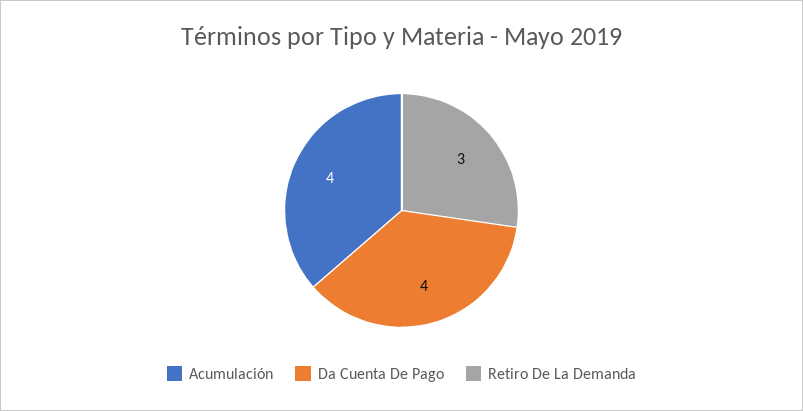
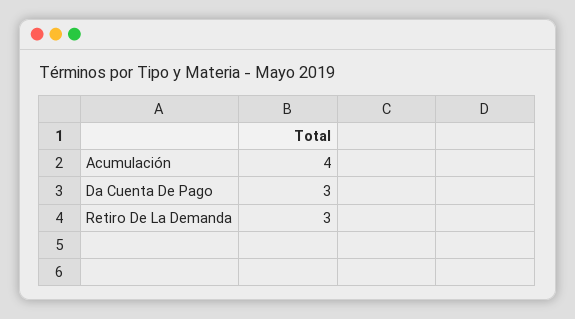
Da Cuenta De Pago: 4 -> 3

